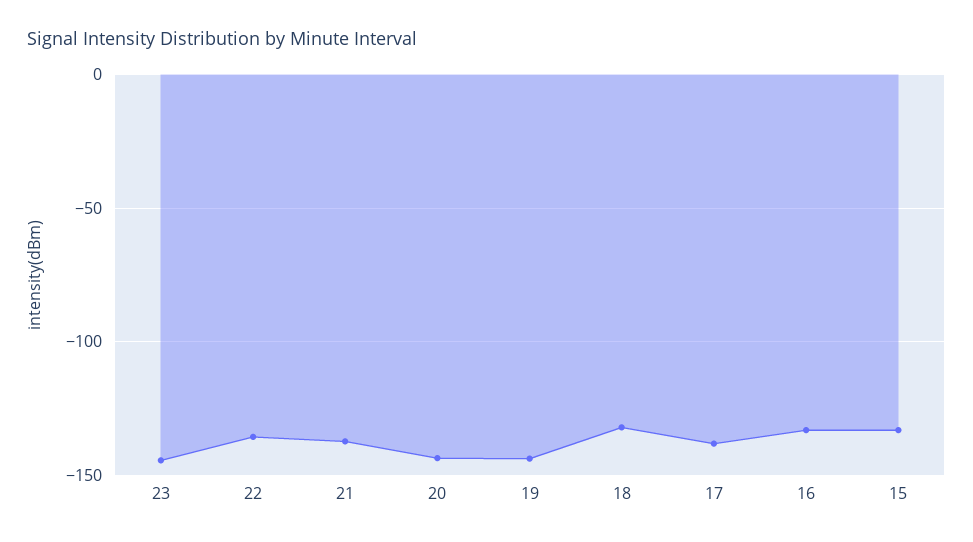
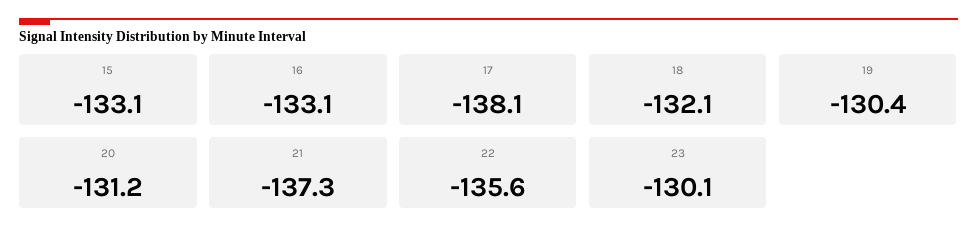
23: -145 -> -130.1
20: -145 -> -131.2
19: -145 -> -130.4

